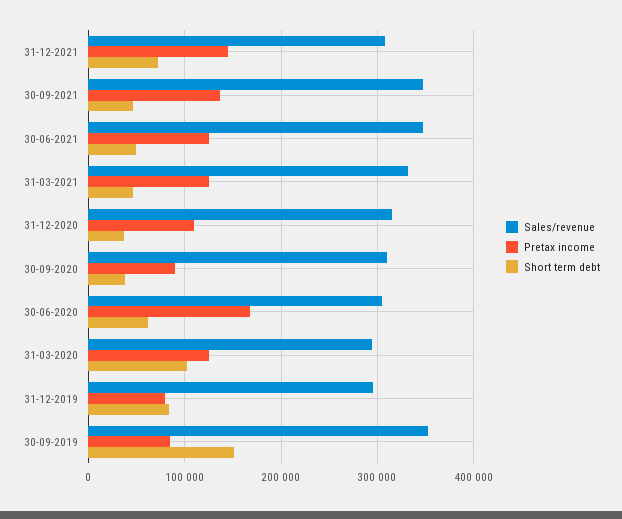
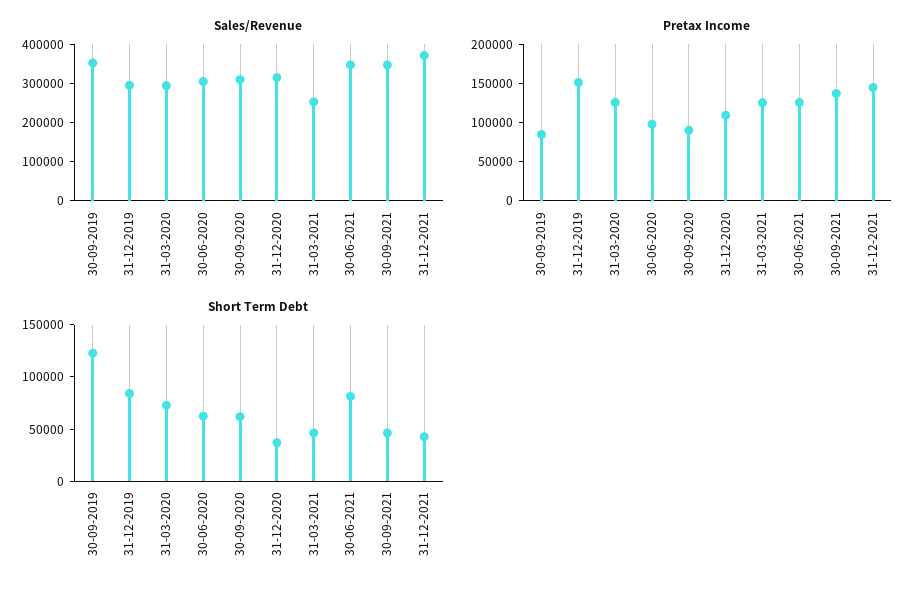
Sales/revenue, 31-12-2021: 310000 -> 375000
Short term debt, 31-12-2021: 70000 -> 40000
Short term debt, 30-06-2021: 50000 -> 80000
Sales/revenue, 31-03-2021: 330000 -> 250000
Short term debt, 30-09-2020: 40000 -> 60000
Pretax income, 30-06-2020: 170000 -> 100000
Short term debt, 31-03-2020: 100000 -> 70000
Pretax income, 31-12-2019: 80000 -> 150000
Short term debt, 30-09-2019: 150000 -> 120000

